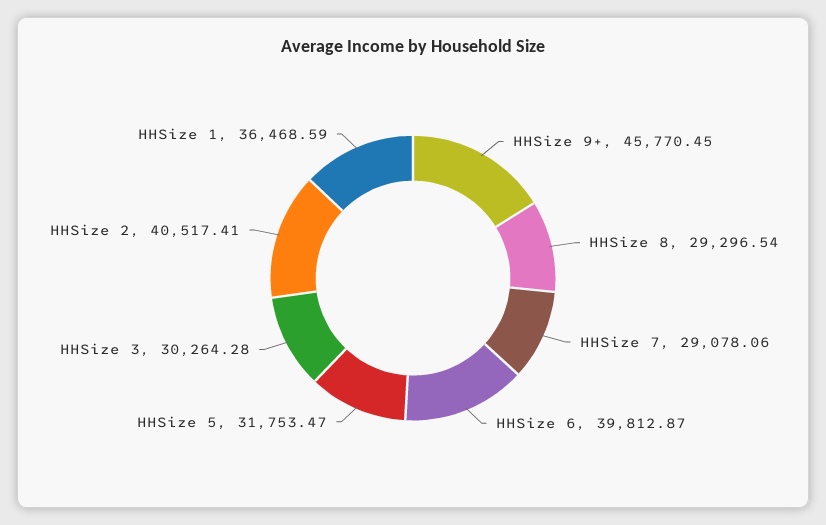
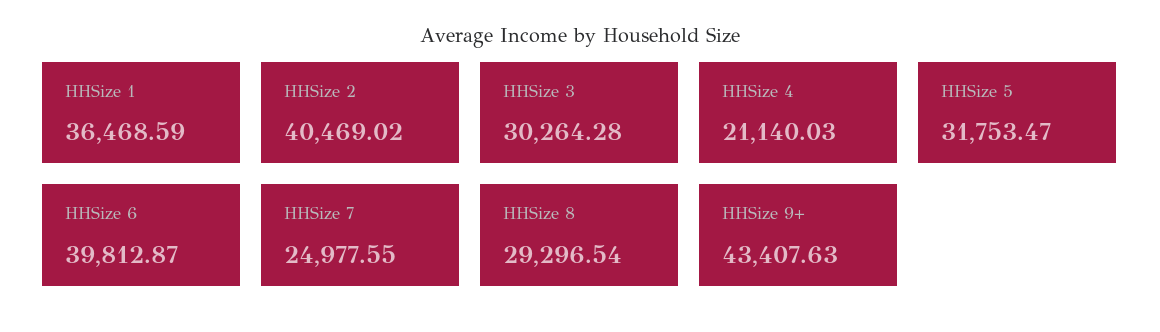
HHSize 9+: 45770.45 -> 43407.63
HHSize 7: 29078.06 -> 24977.55
HHSize 2: 40517.41 -> 40469.02
HHSize 4: none -> 21140.03

